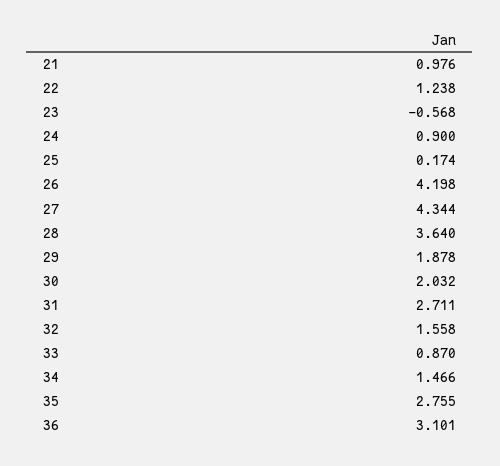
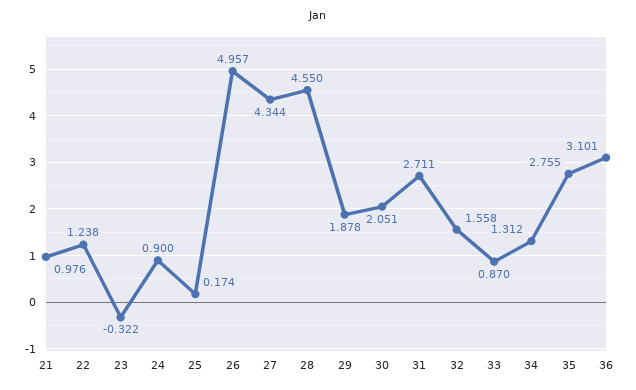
23: -0.568 -> -0.322
26: 4.198 -> 4.957
28: 3.64 -> 4.55
30: 2.032 -> 2.051
34: 1.466 -> 1.312

